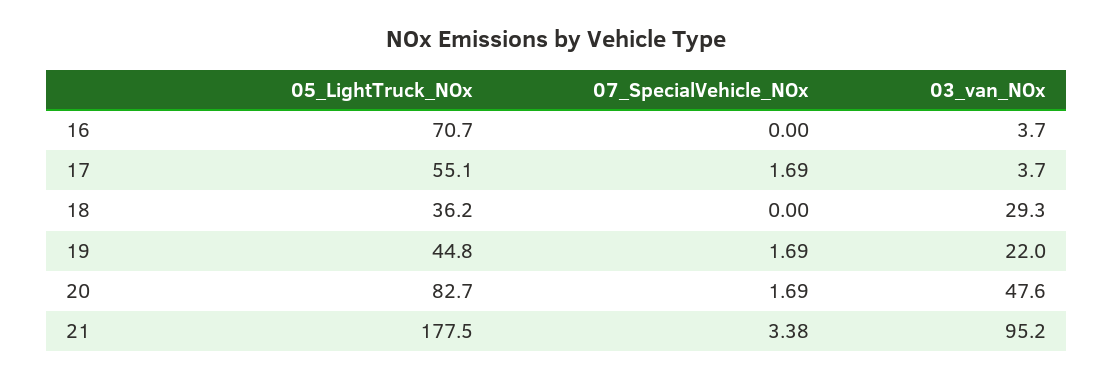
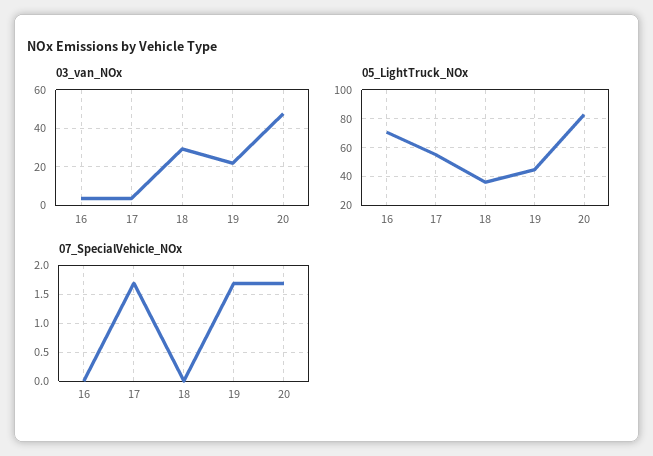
05_LightTruck_NOx, 21: 177.5 -> none
07_SpecialVehicle_NOx, 21: 3.38 -> none
03_van_NOx, 21: 95.2 -> none

